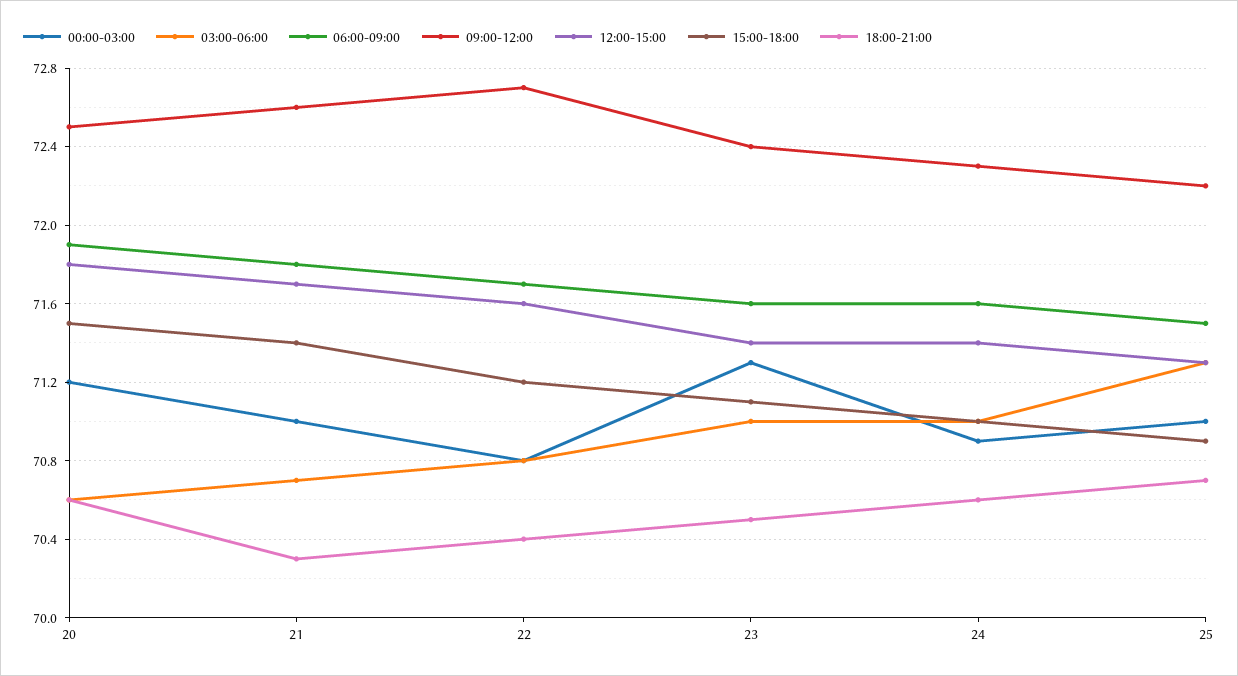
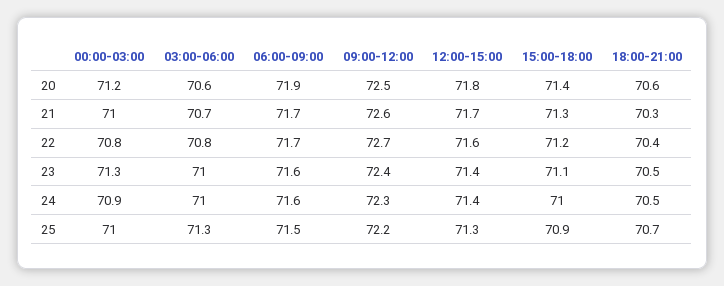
15:00-18:00, 20: 71.5 -> 71.4
06:00-09:00, 21: 71.8 -> 71.7
15:00-18:00, 21: 71.4 -> 71.3
18:00-21:00, 24: 70.6 -> 70.5

